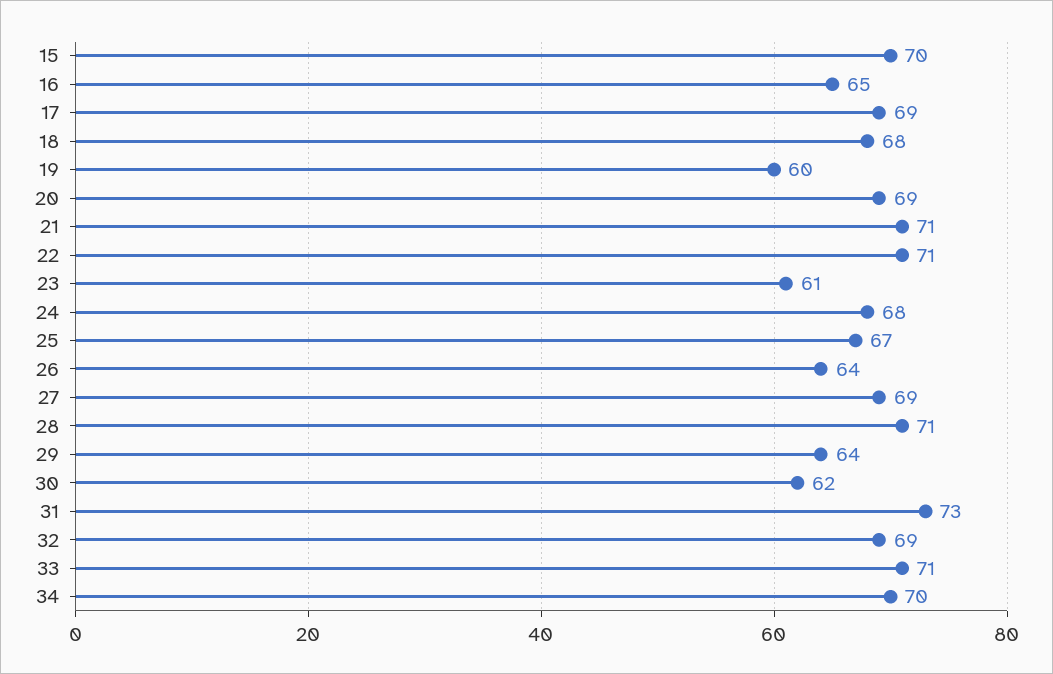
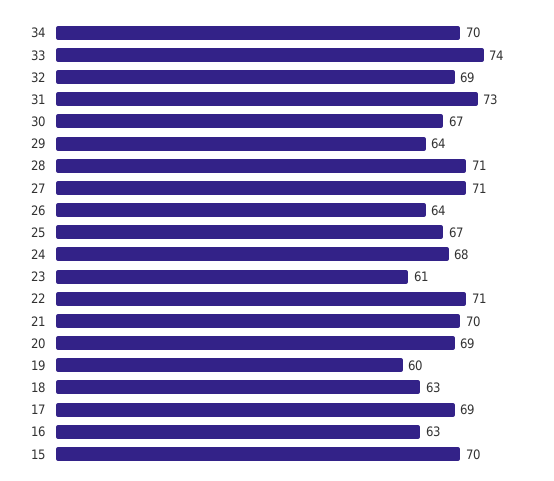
16: 65 -> 63
18: 68 -> 63
21: 71 -> 70
27: 69 -> 71
30: 62 -> 67
33: 71 -> 74

